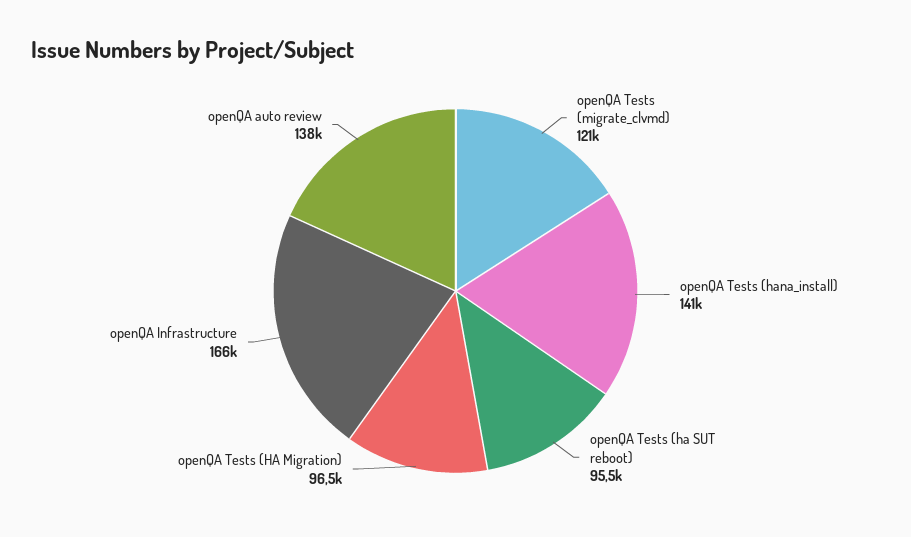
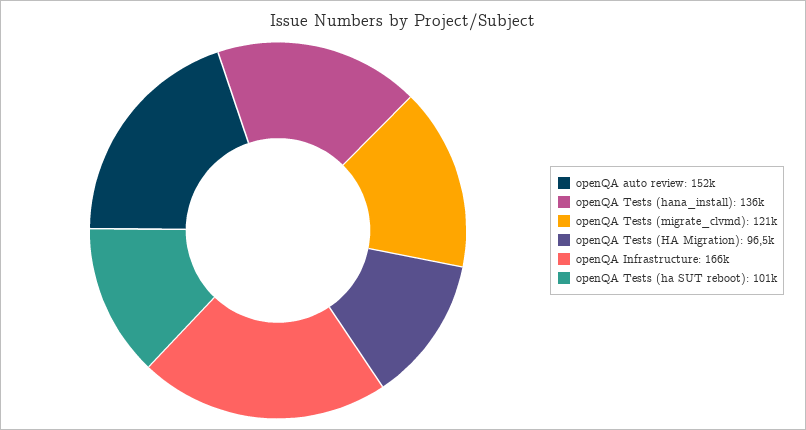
openQA Tests (hana_install): 141000 -> 136000
openQA Tests (ha SUT reboot): 95500 -> 101000
openQA auto review: 138000 -> 152000

